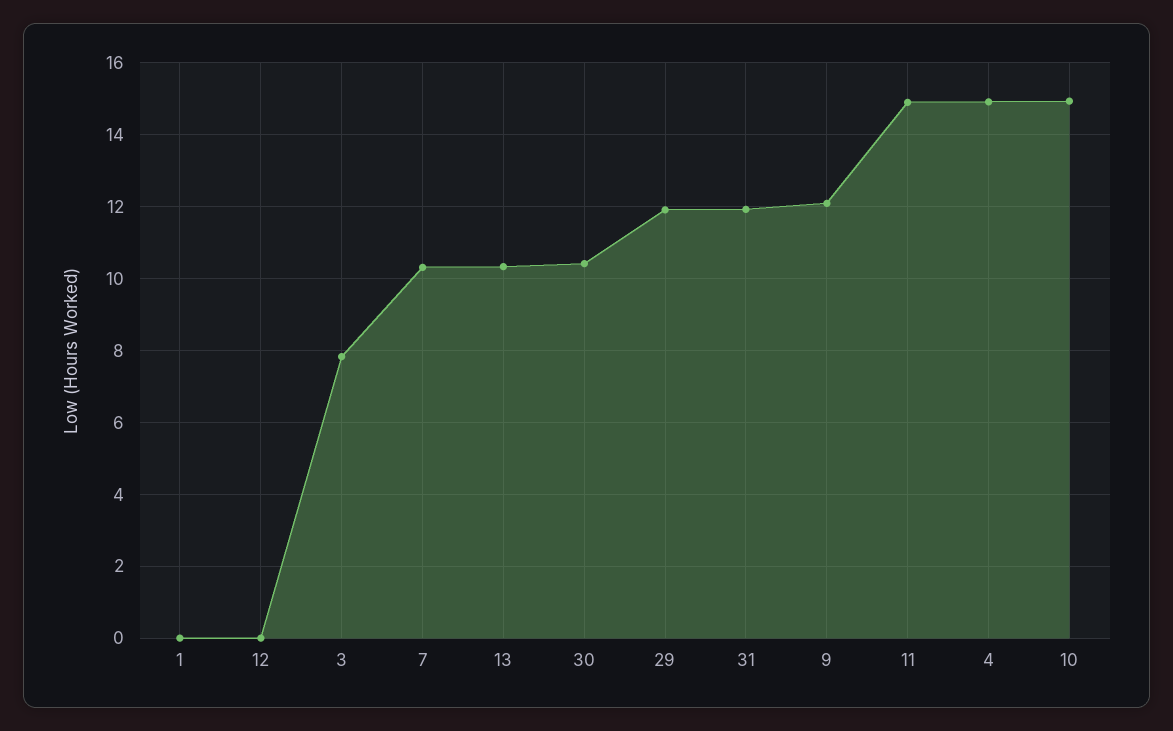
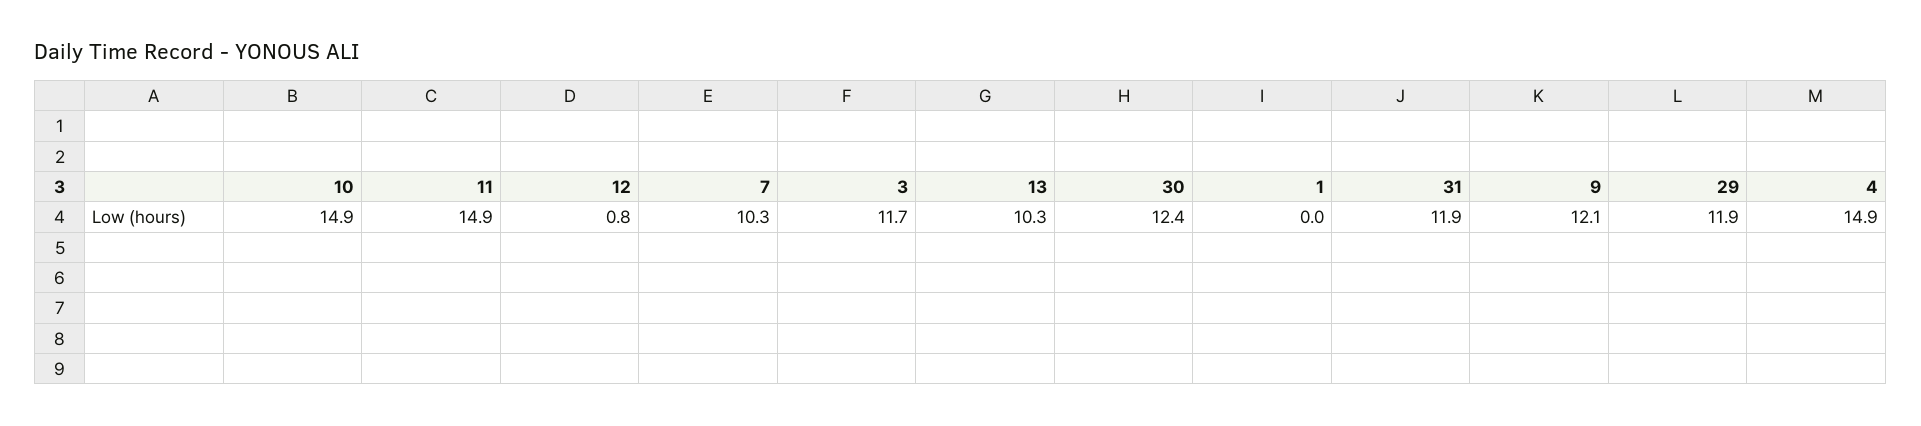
12: 0 -> 0.8
3: 7.8 -> 11.7
30: 10.4 -> 12.4

